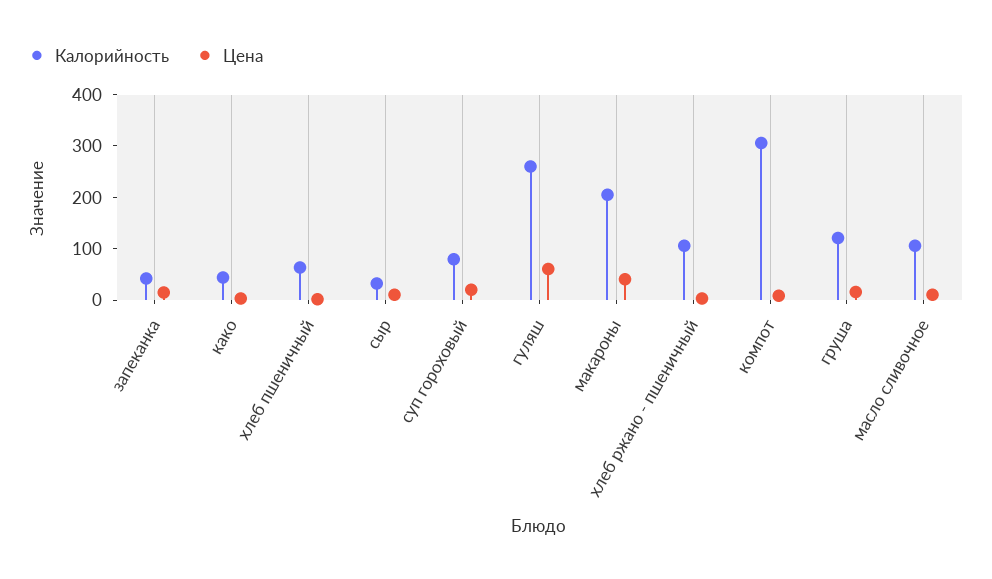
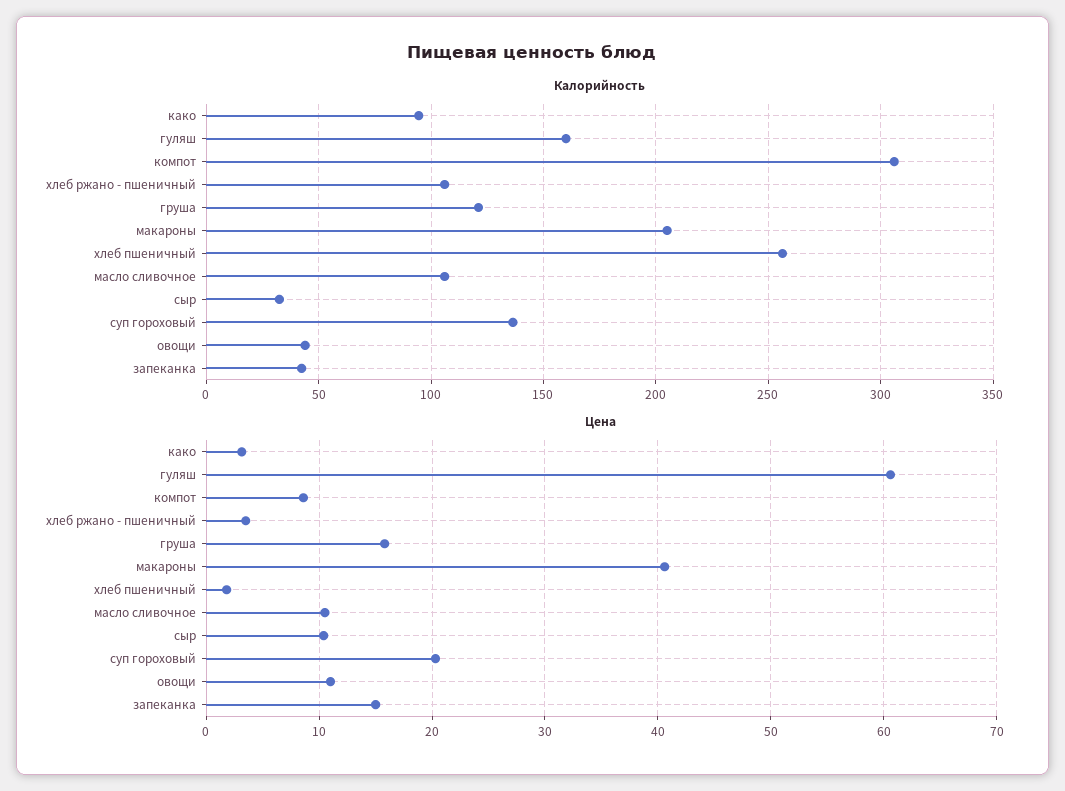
Калорийность, како: 40 -> 95
Калорийность, хлеб пшеничный: 60 -> 255
Калорийность, суп гороховый: 80 -> 135
Калорийность, гуляш: 260 -> 160
Калорийность, овощи: none -> 45
Цена, овощи: none -> 11

